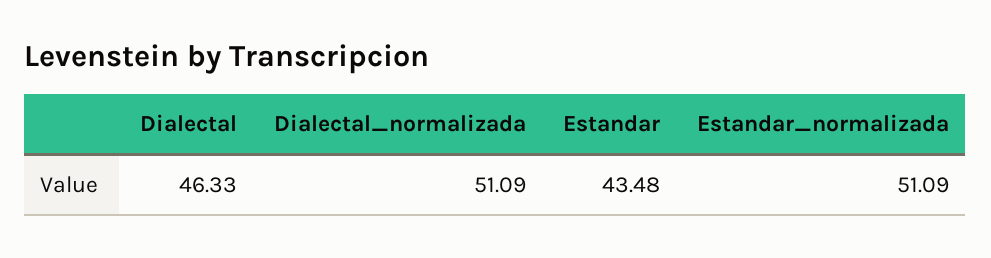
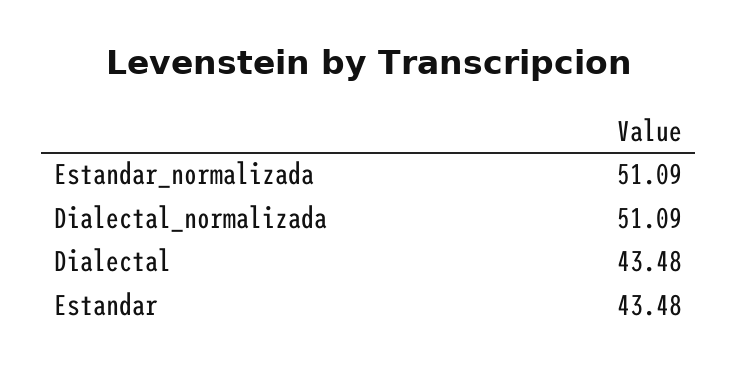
Dialectal: 46.33 -> 43.48

